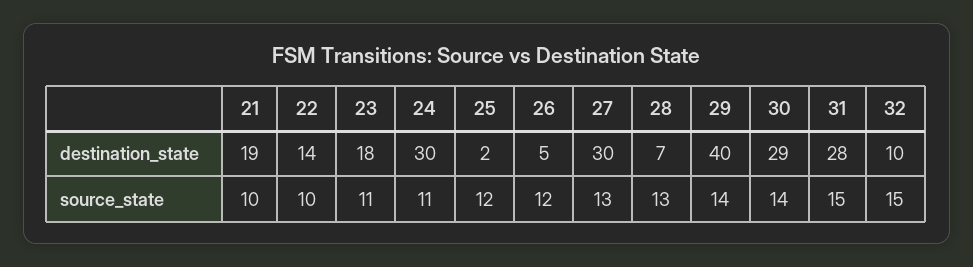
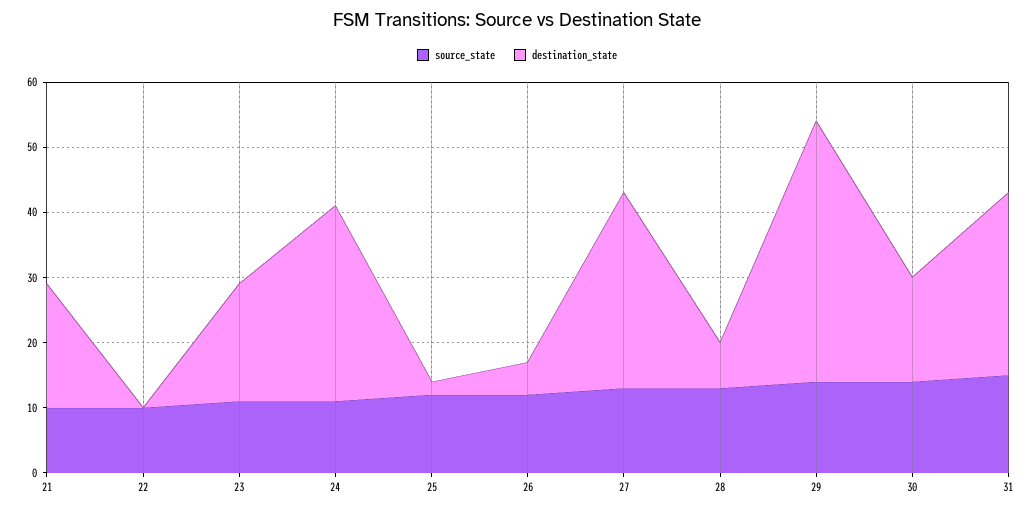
destination_state, 22: 14 -> 0
destination_state, 30: 29 -> 15
destination_state, 32: 10 -> none
source_state, 32: 15 -> none

